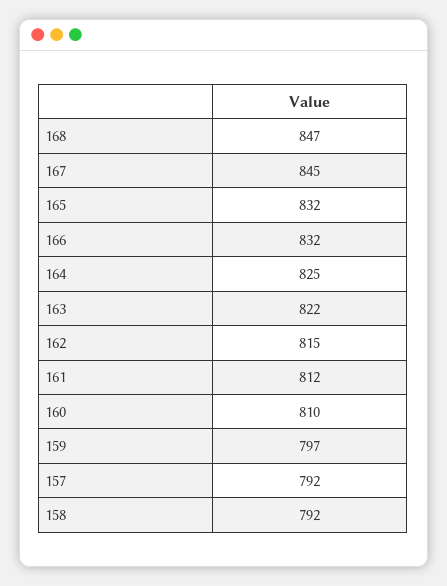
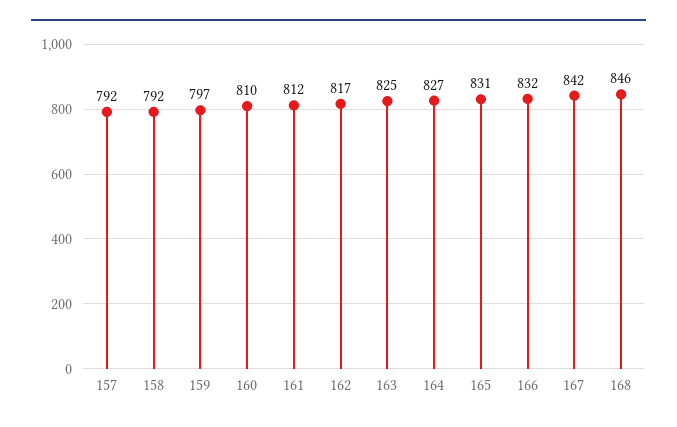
168: 847 -> 846
167: 845 -> 842
165: 832 -> 831
164: 825 -> 827
163: 822 -> 825
162: 815 -> 817

